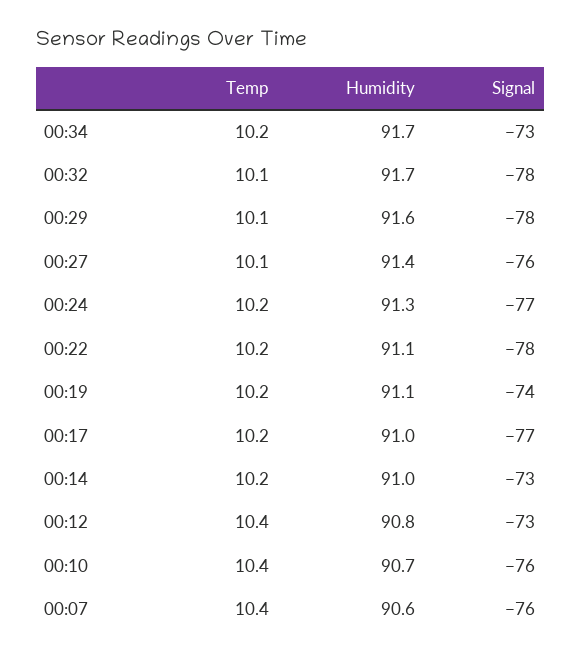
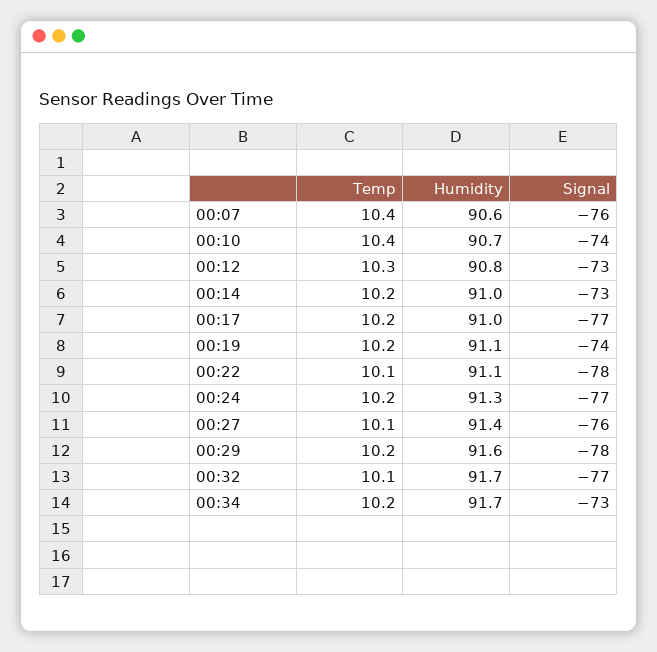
Signal, 00:32: -78 -> -77
Temp, 00:29: 10.1 -> 10.2
Temp, 00:22: 10.2 -> 10.1
Temp, 00:12: 10.4 -> 10.3
Signal, 00:10: -76 -> -74

